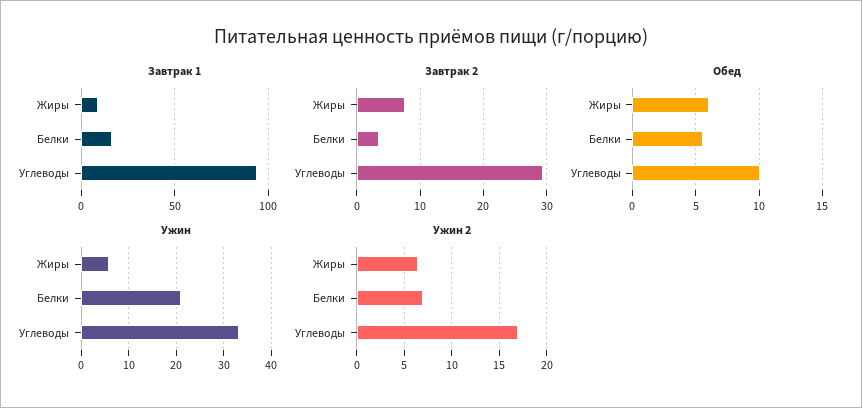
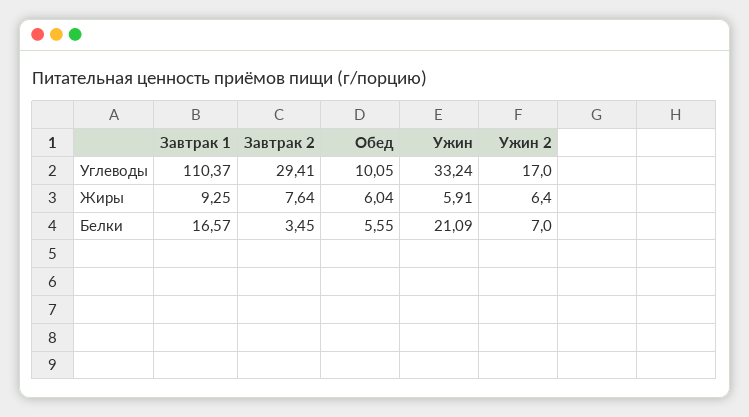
Завтрак 1, Углеводы: 95 -> 110.37

